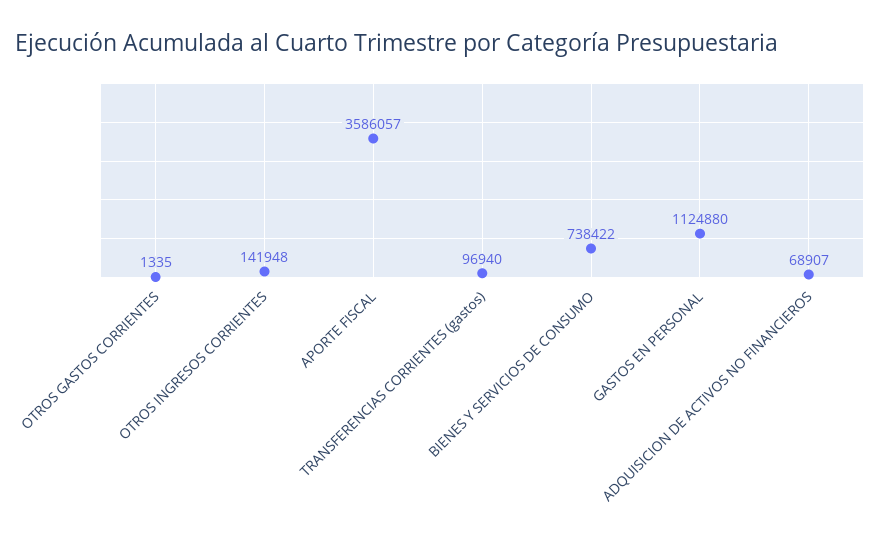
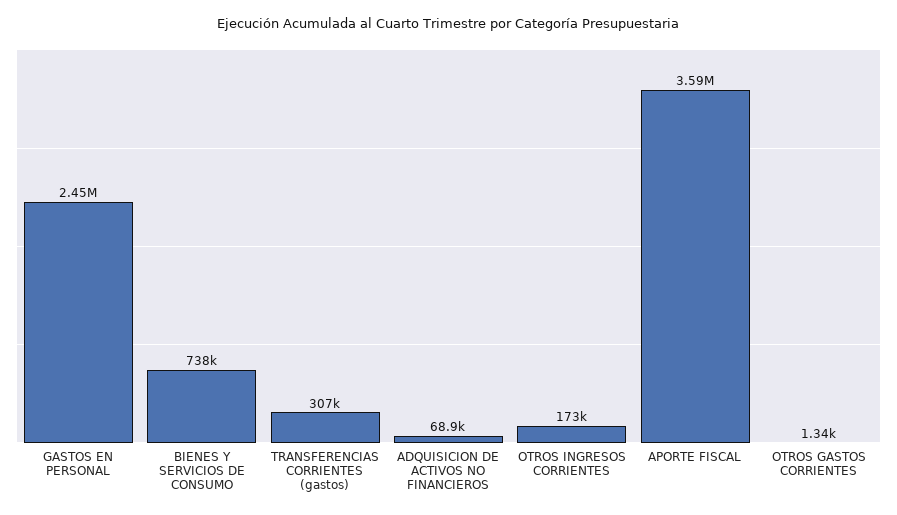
OTROS INGRESOS CORRIENTES: 141948 -> 173000
TRANSFERENCIAS CORRIENTES (gastos): 96940 -> 307000
GASTOS EN PERSONAL: 1124880 -> 2450000

